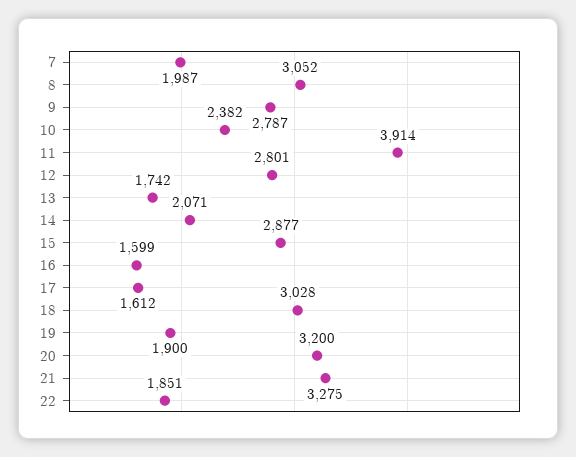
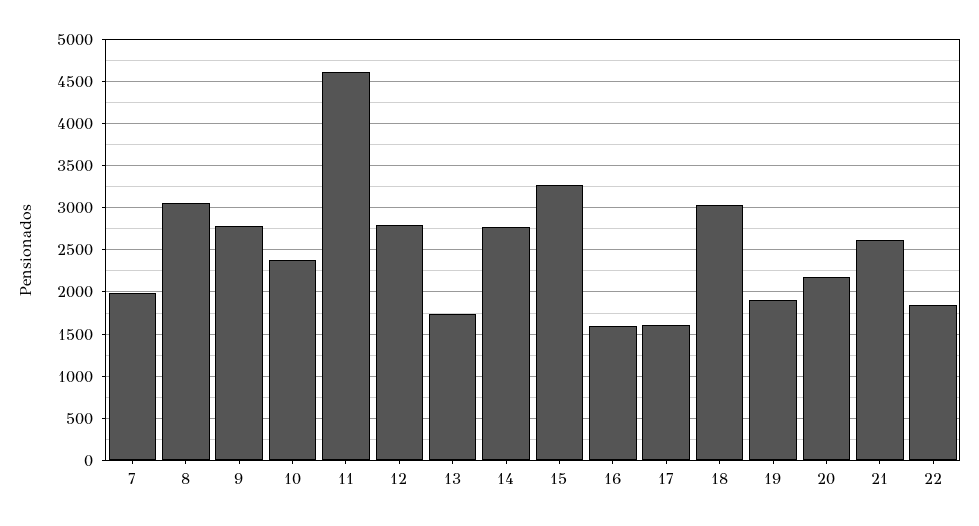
11: 3914 -> 4600
14: 2071 -> 2800
15: 2877 -> 3300
20: 3200 -> 2200
21: 3275 -> 2600

